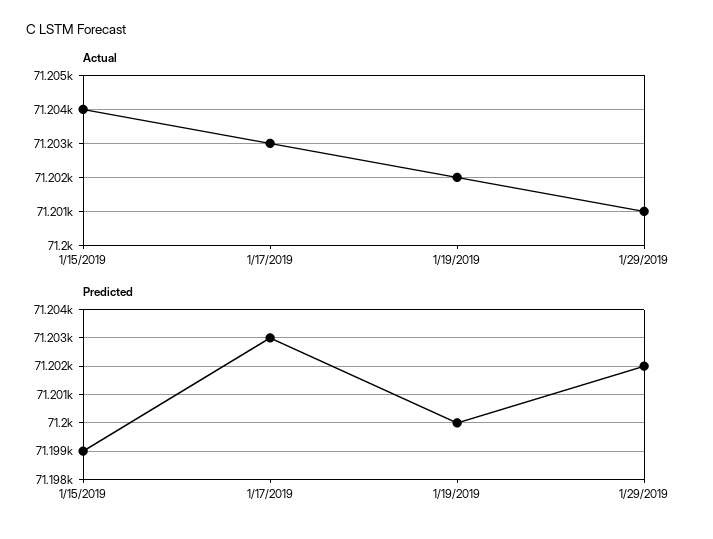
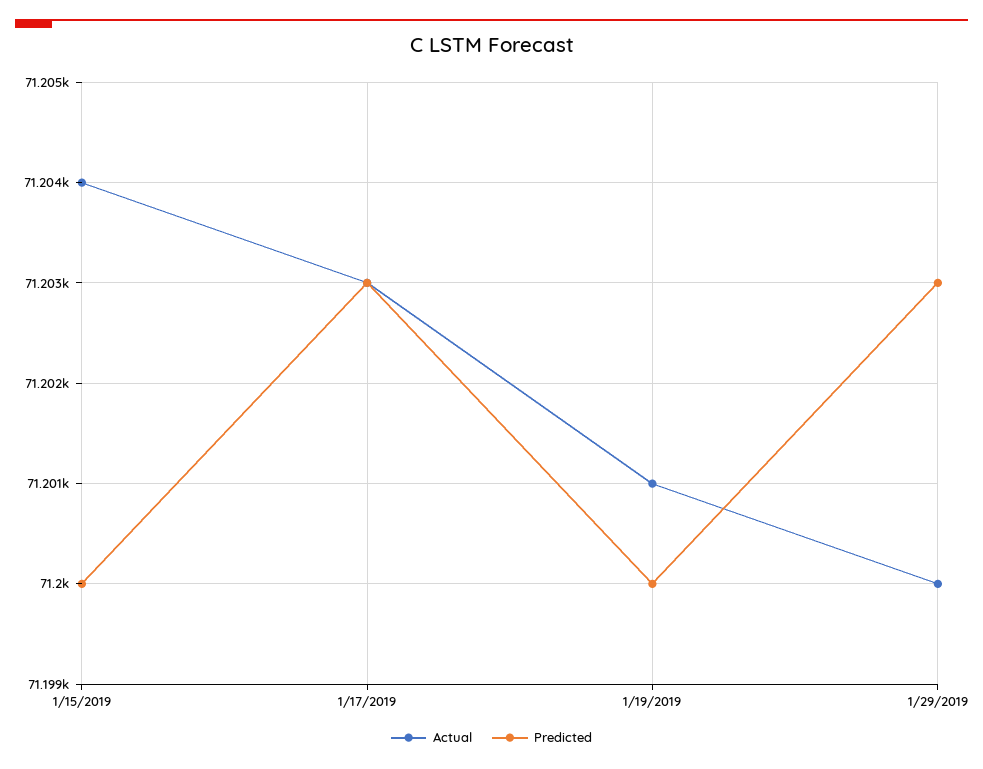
Actual, 1/19/2019: 71202 -> 71201
Actual, 1/29/2019: 71201 -> 71200
Predicted, 1/15/2019: 71199 -> 71200
Predicted, 1/29/2019: 71202 -> 71203

